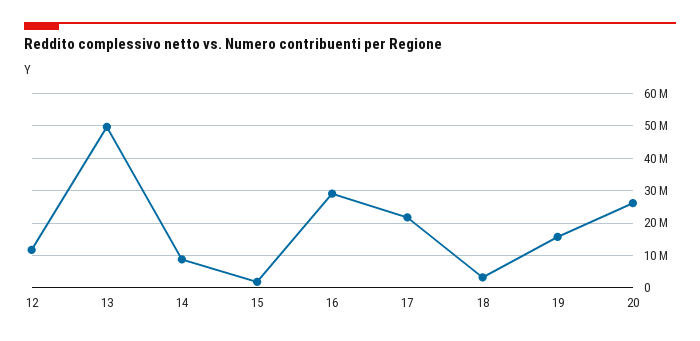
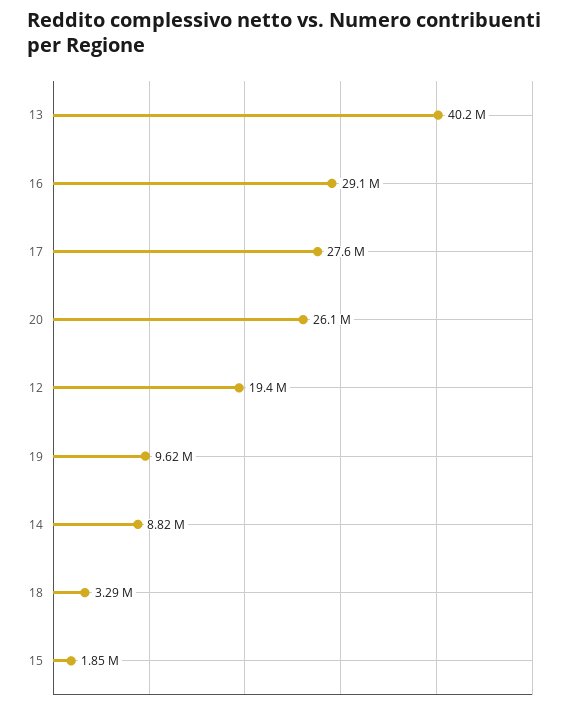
12: 12000000 -> 19400000
13: 50000000 -> 40200000
17: 22000000 -> 27600000
19: 16000000 -> 9620000

